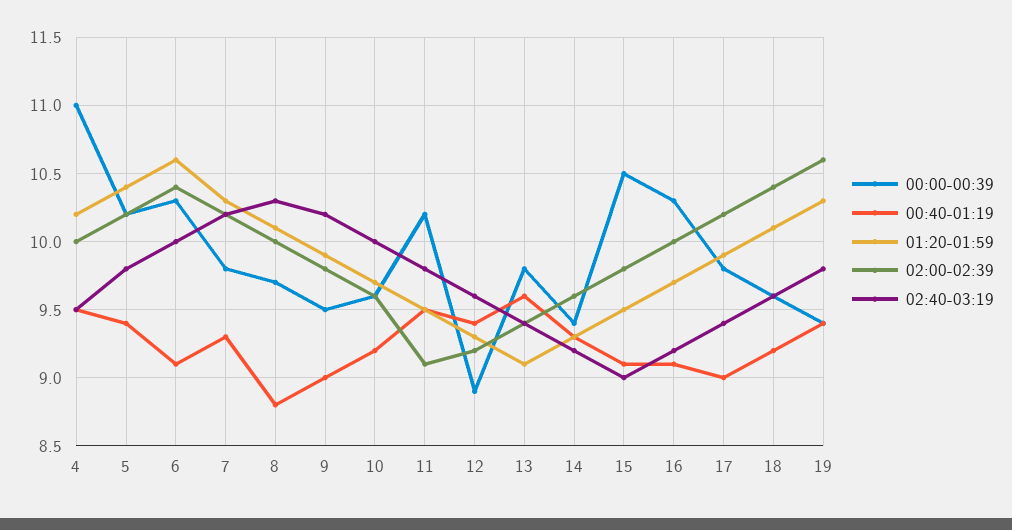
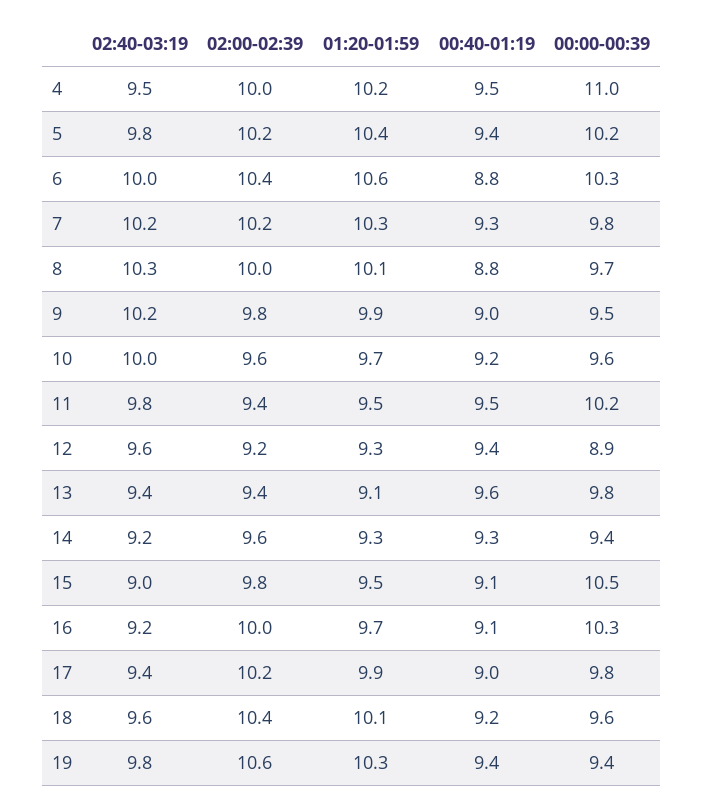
00:40-01:19, 6: 9.1 -> 8.8
02:00-02:39, 11: 9.1 -> 9.4

